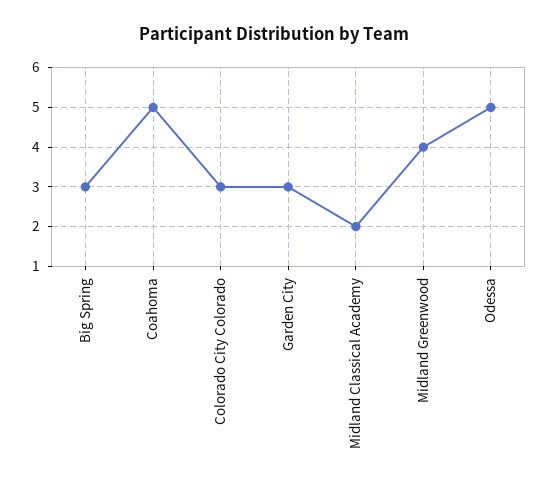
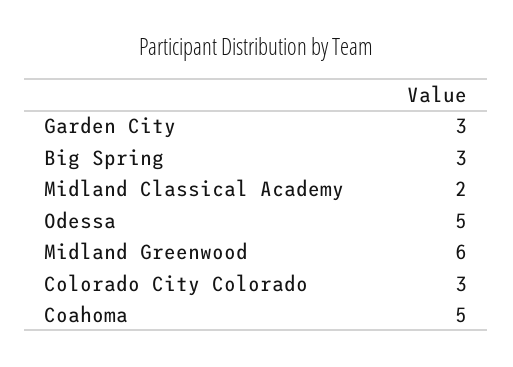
Midland Greenwood: 4 -> 6

